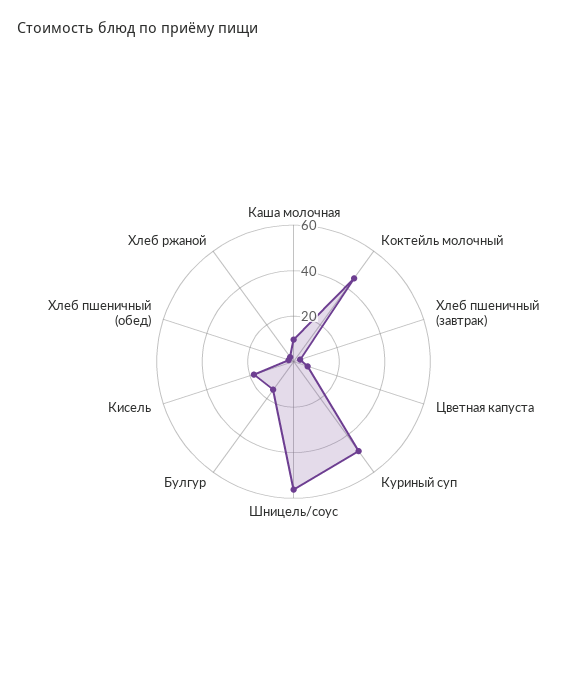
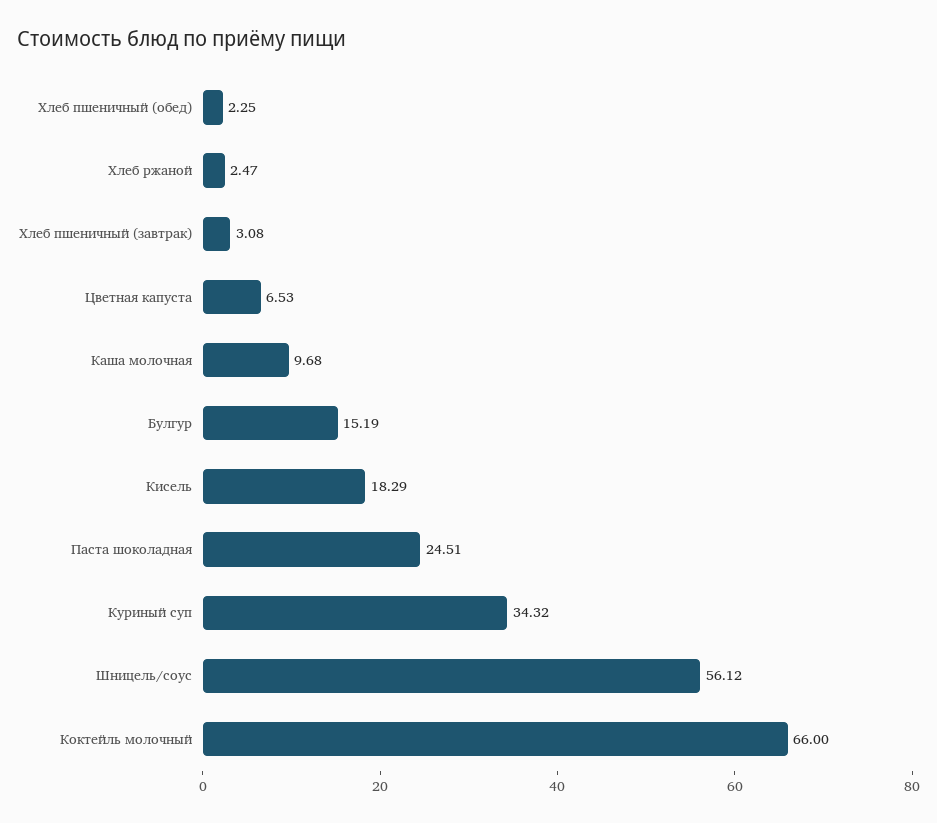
Коктейль молочный: 45 -> 66
Куриный суп: 50 -> 34.32
Паста шоколадная: none -> 24.51

